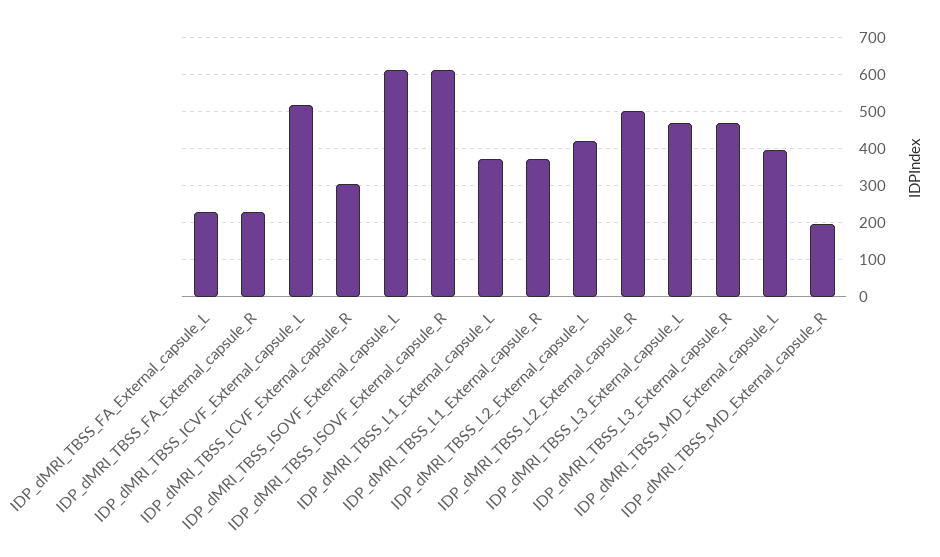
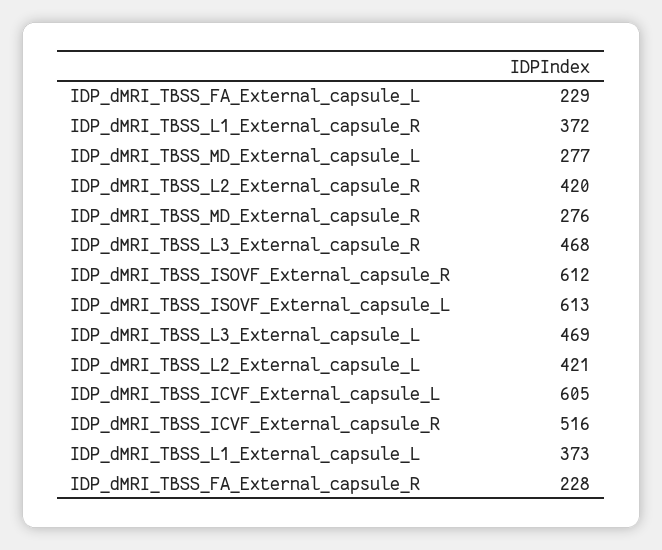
IDP_dMRI_TBSS_ICVF_External_capsule_L: 520 -> 605
IDP_dMRI_TBSS_ICVF_External_capsule_R: 300 -> 516
IDP_dMRI_TBSS_L2_External_capsule_R: 500 -> 420
IDP_dMRI_TBSS_MD_External_capsule_L: 400 -> 277
IDP_dMRI_TBSS_MD_External_capsule_R: 200 -> 276

